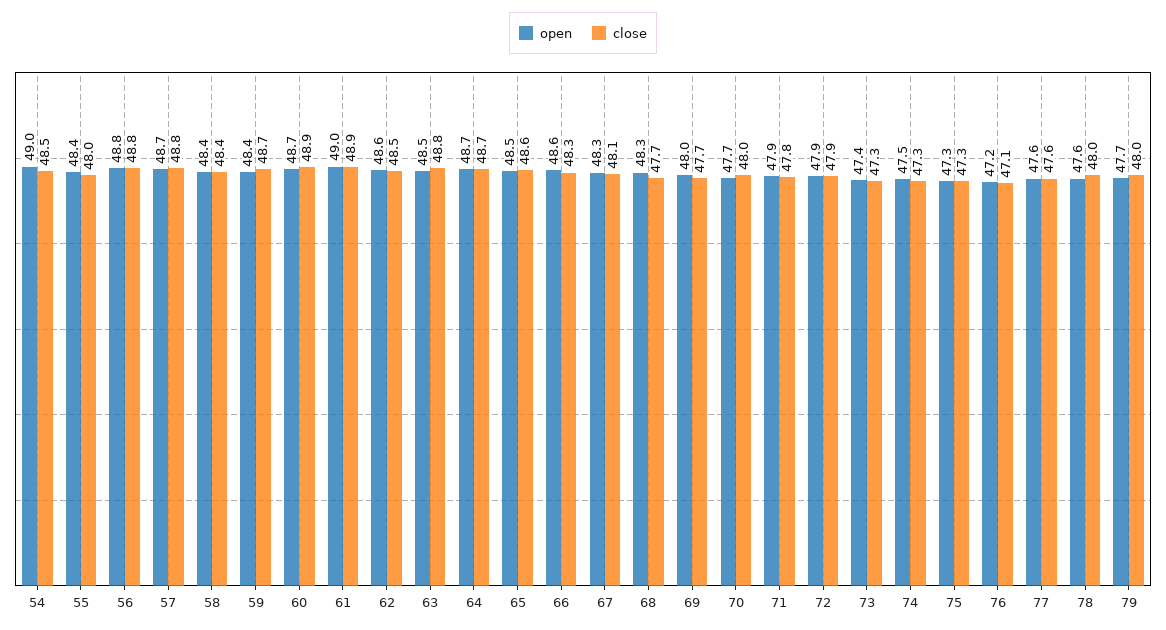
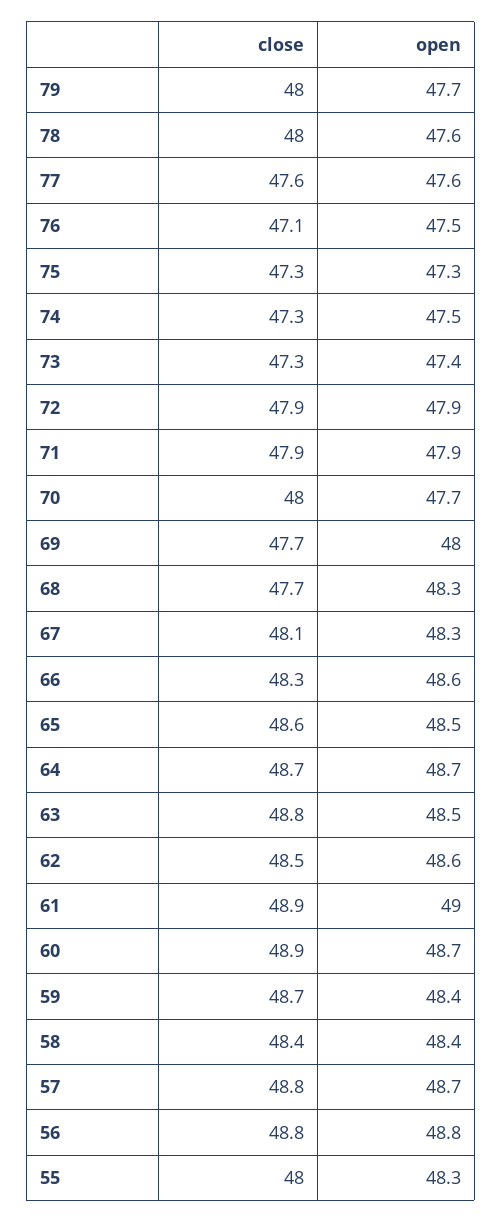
open, 54: 49 -> none
close, 54: 48.5 -> none
open, 55: 48.4 -> 48.3
close, 71: 47.8 -> 47.9
open, 76: 47.2 -> 47.5

